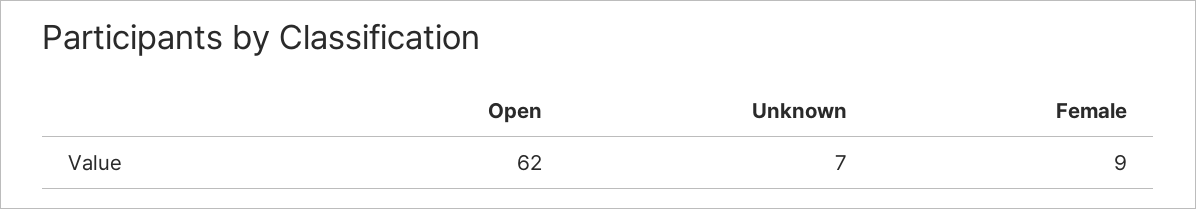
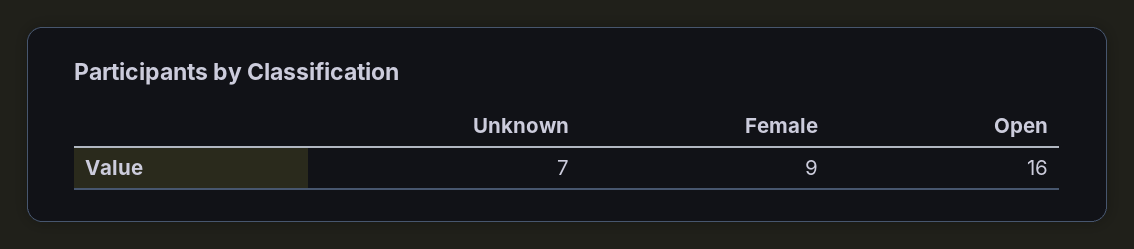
Open: 62 -> 16

